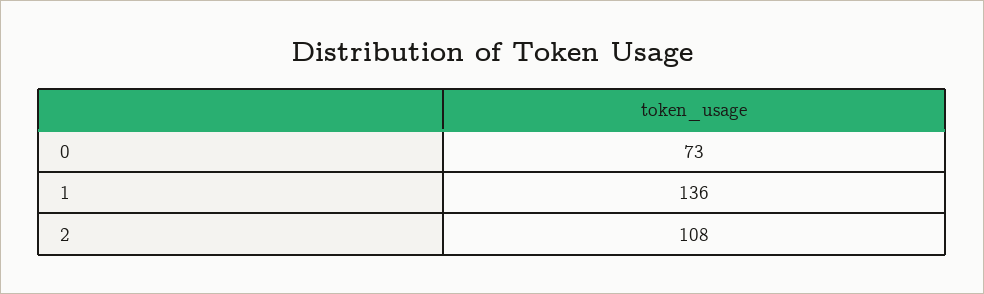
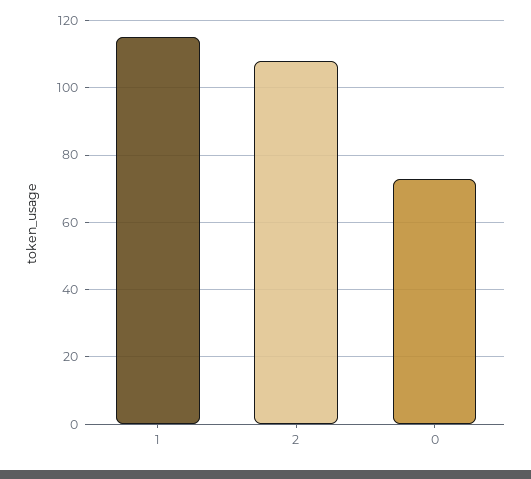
1: 136 -> 115

